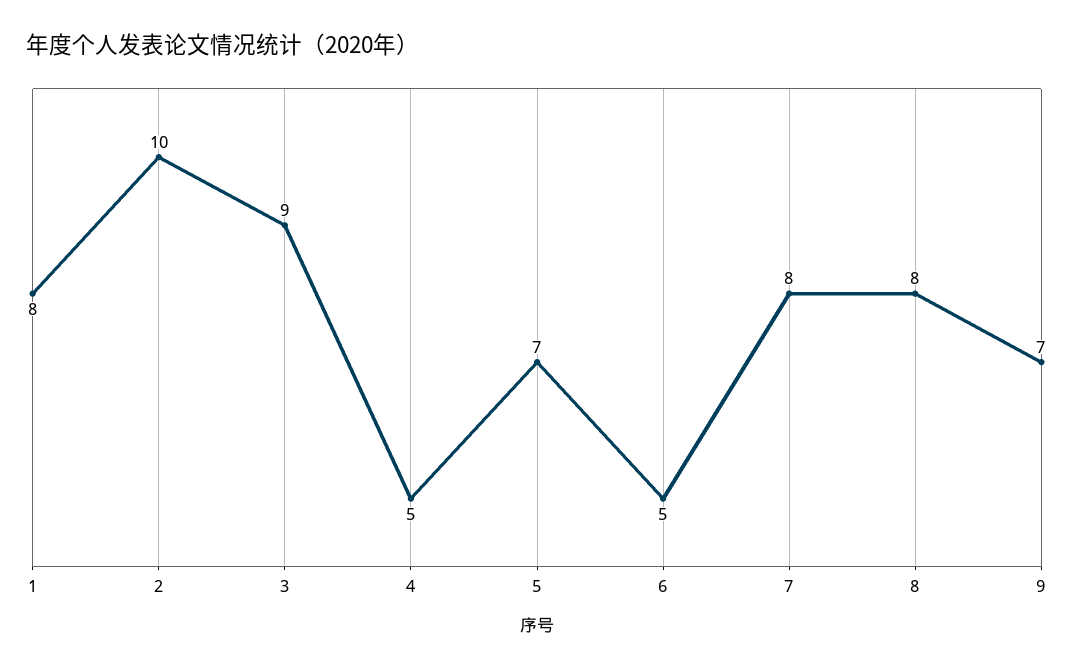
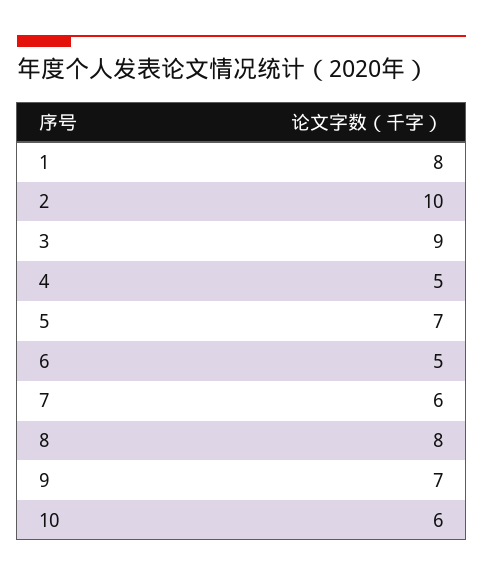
7: 8 -> 6
10: none -> 6

